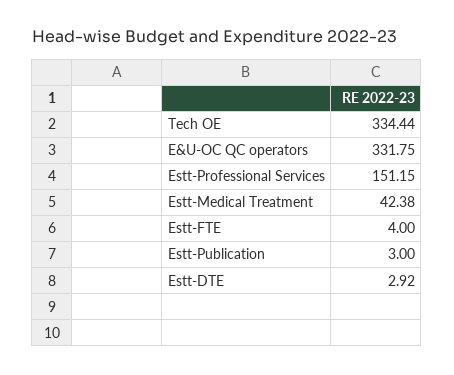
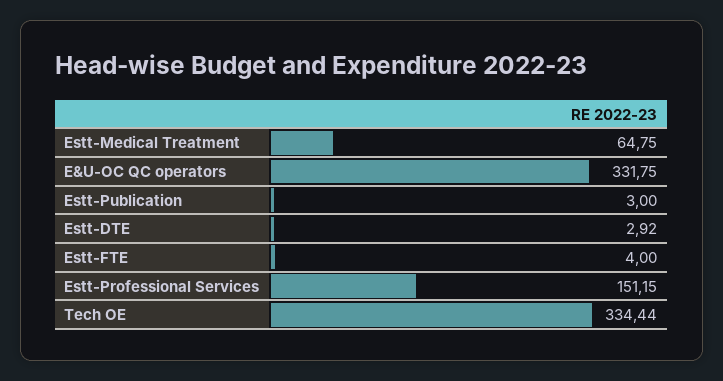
Estt-Medical Treatment: 42.38 -> 64.75

